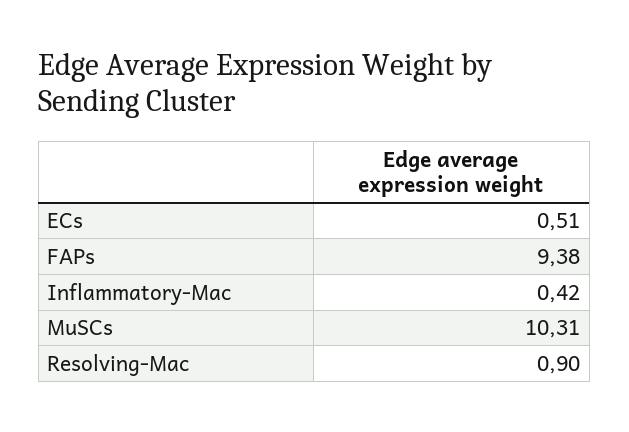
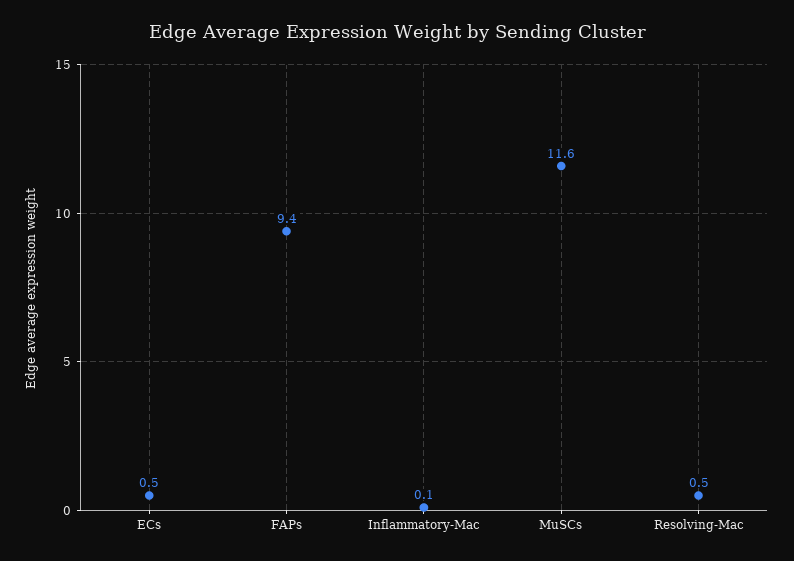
Inflammatory-Mac: 0.42 -> 0.1
MuSCs: 10.31 -> 11.6
Resolving-Mac: 0.9 -> 0.5

